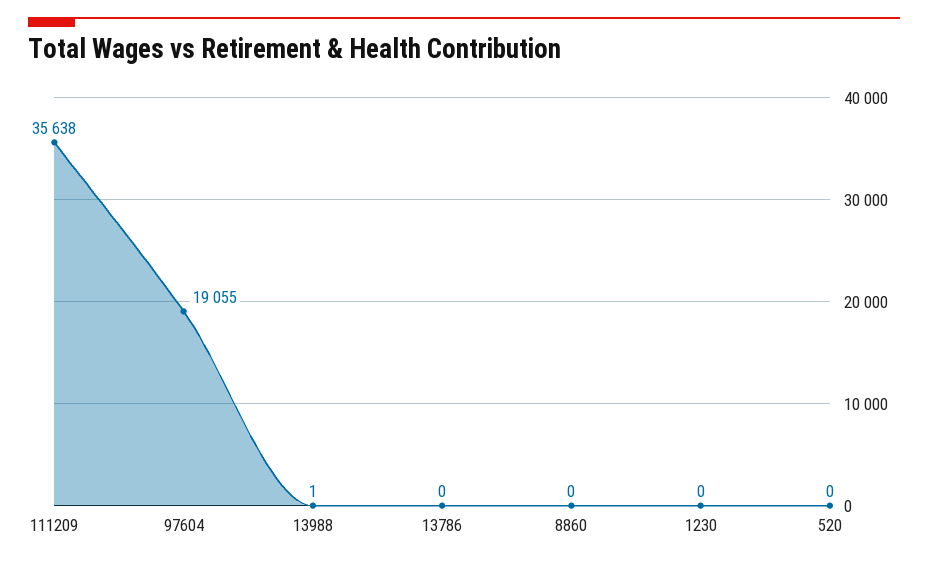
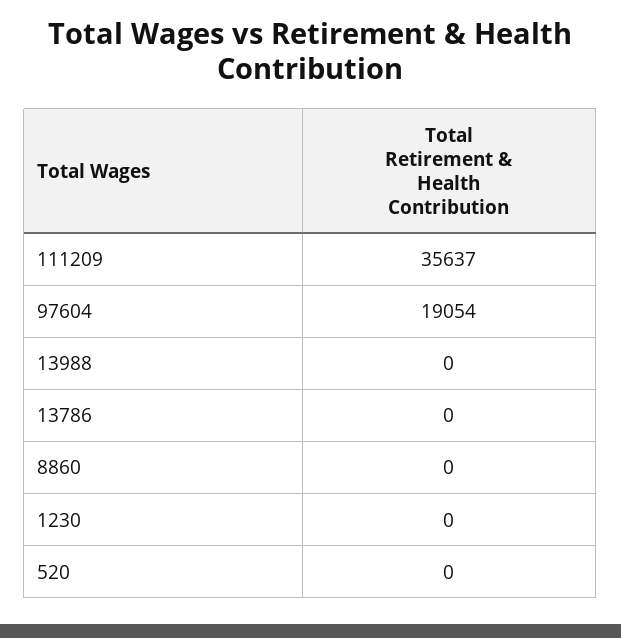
111209: 35638 -> 35637
97604: 19055 -> 19054
13988: 1 -> 0

